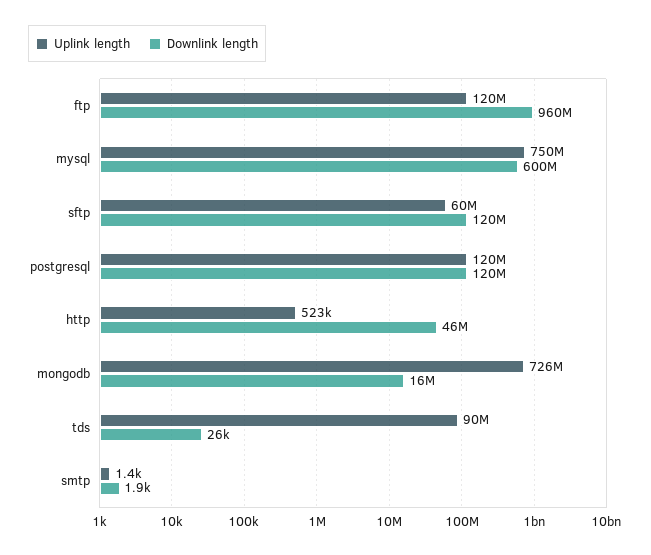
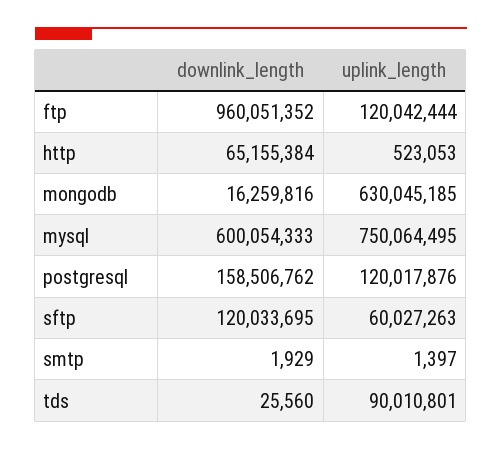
Downlink length, postgresql: 120000000 -> 158506762
Downlink length, http: 46000000 -> 65155384
Uplink length, mongodb: 726000000 -> 630045185

